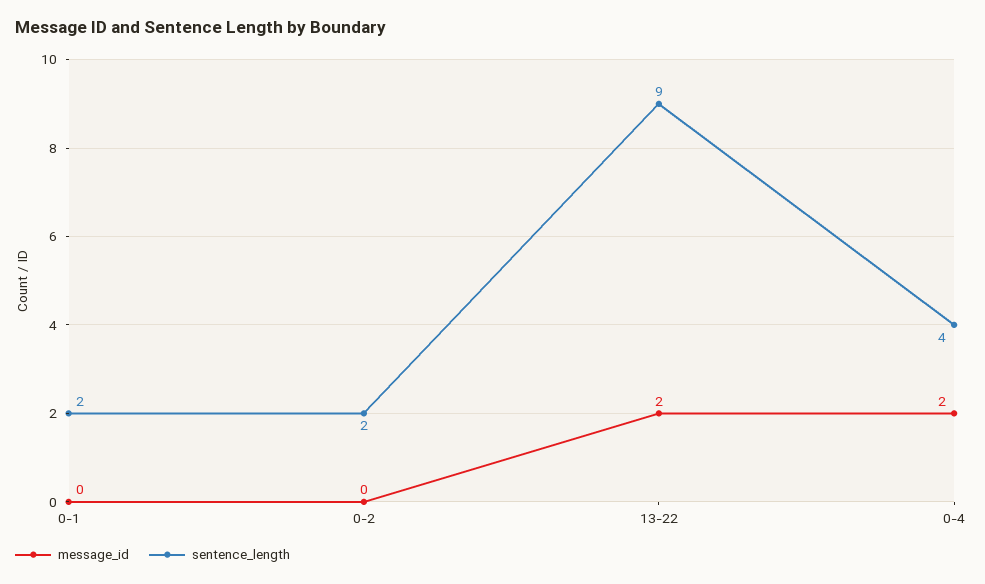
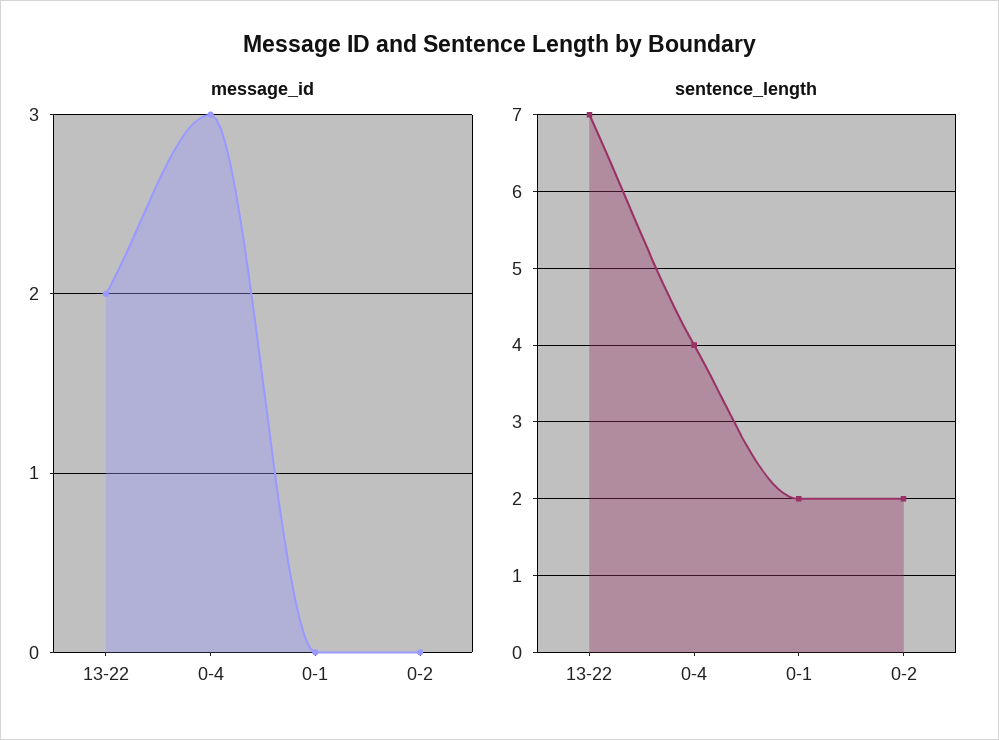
sentence_length, 13-22: 9 -> 7
message_id, 0-4: 2 -> 3

